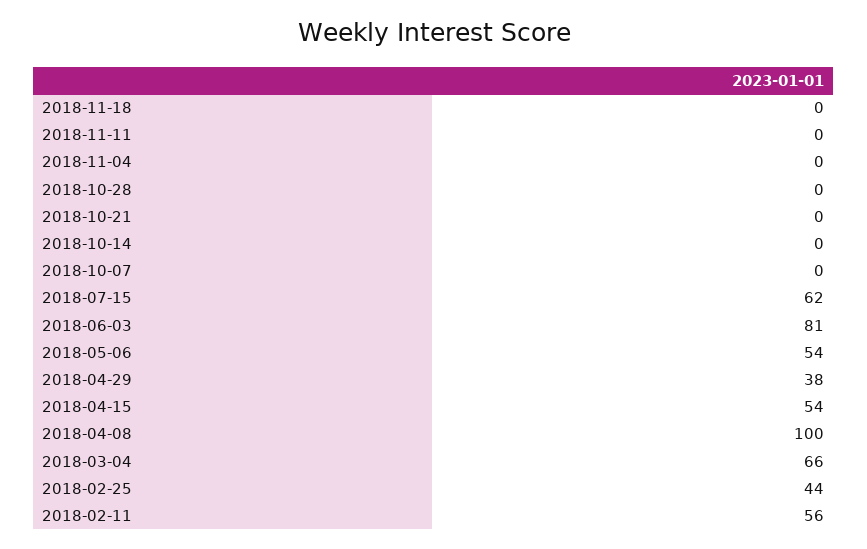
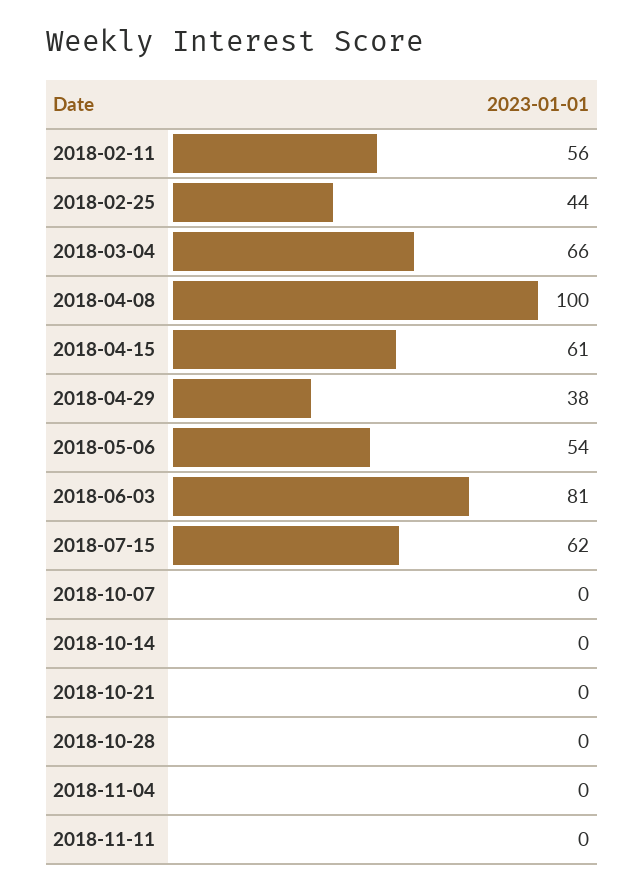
2018-11-18: 0 -> none
2018-04-15: 54 -> 61

